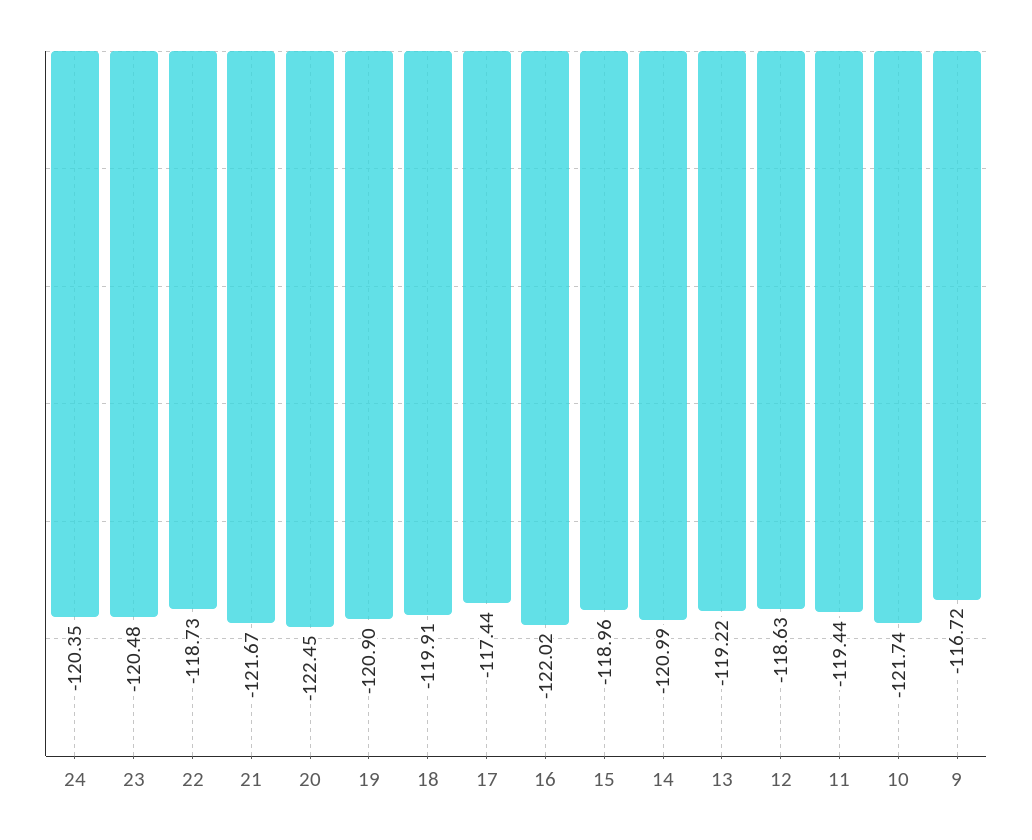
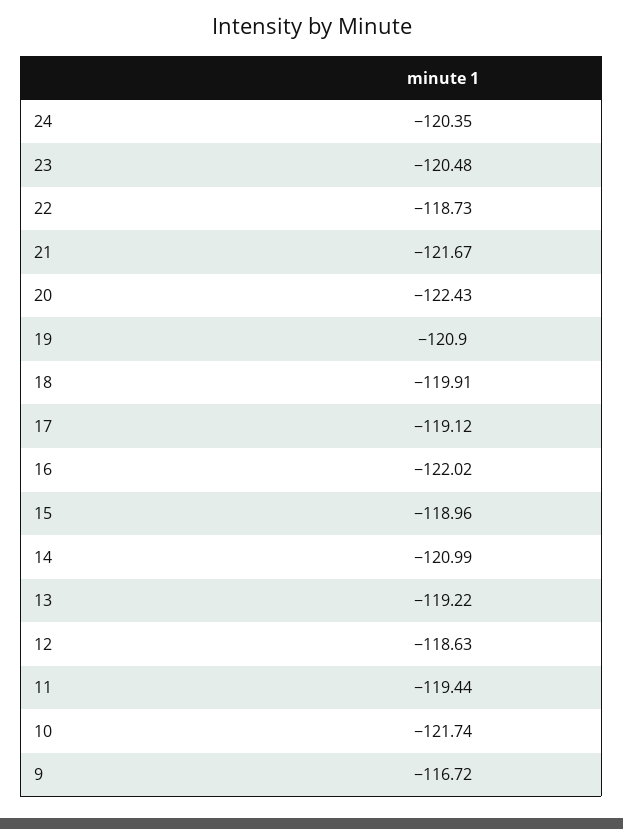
20: -122.45 -> -122.43
17: -117.44 -> -119.12

